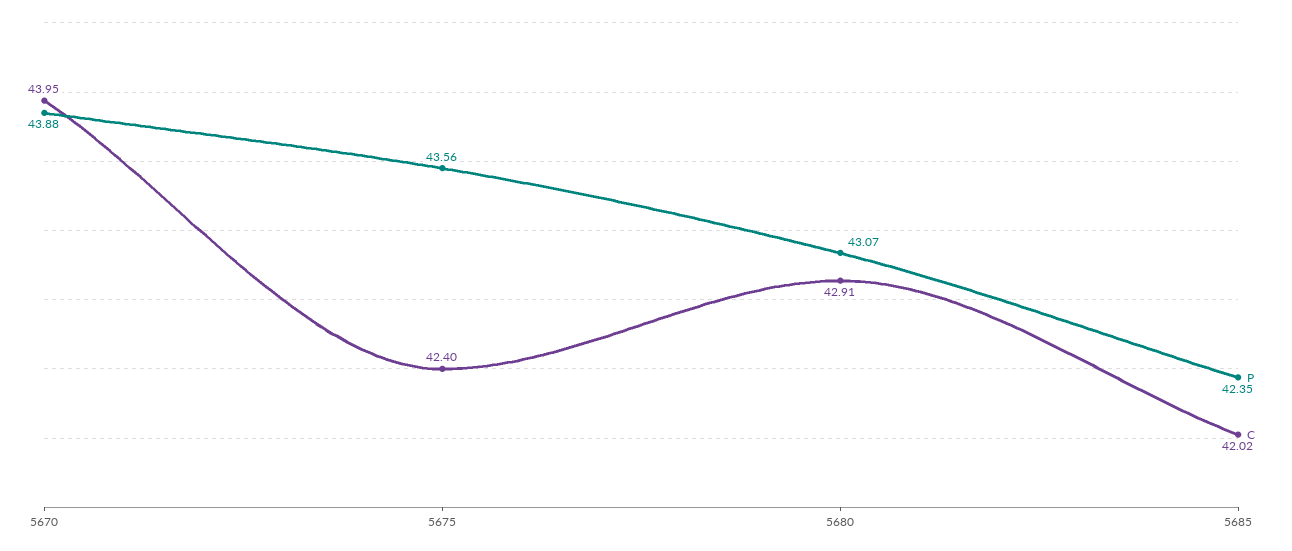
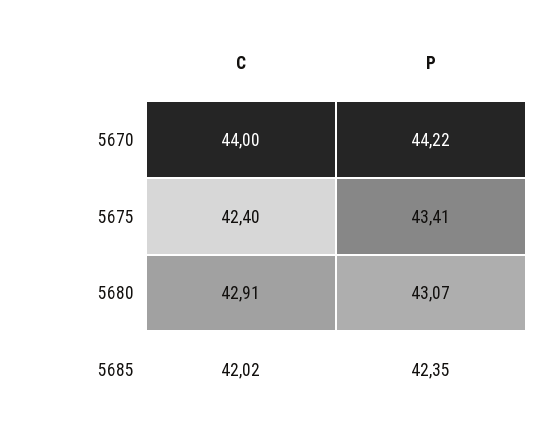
P, 5670: 43.88 -> 44.22
C, 5670: 43.95 -> 44
P, 5675: 43.56 -> 43.41

